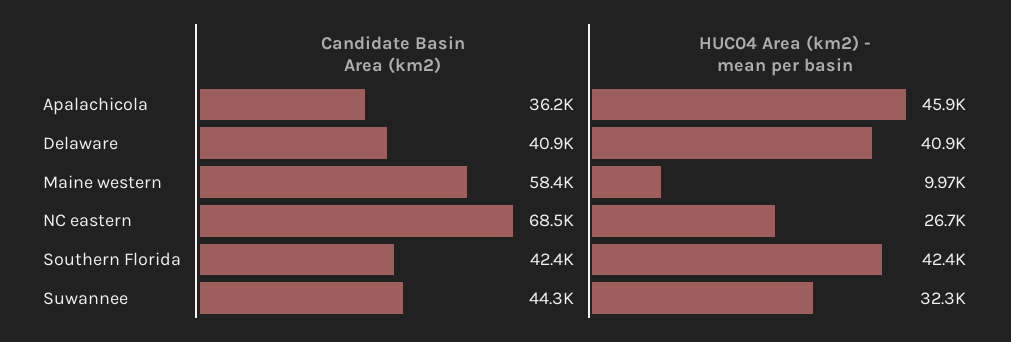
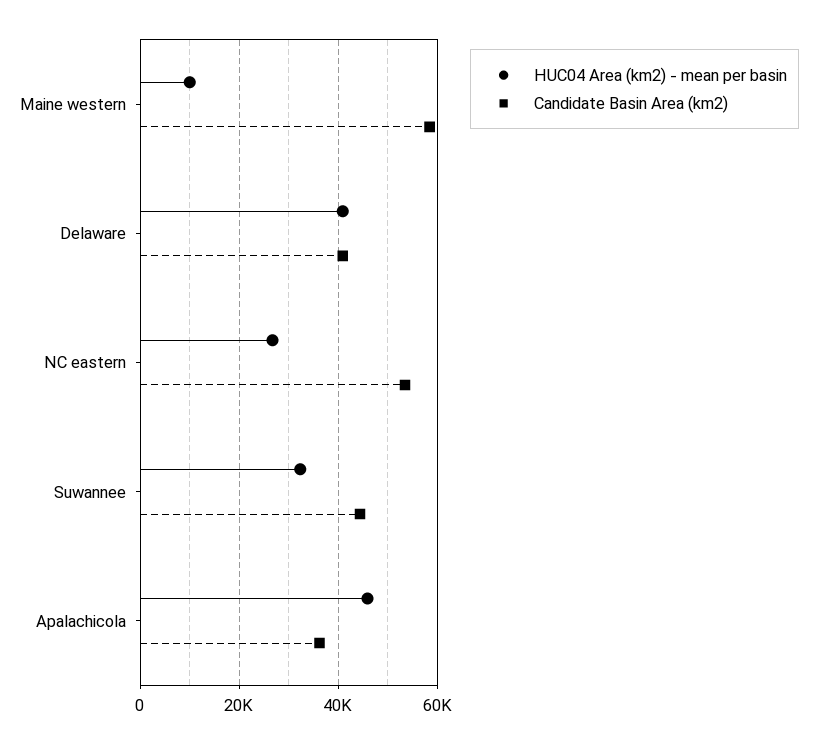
Candidate Basin Area (km2), NC eastern: 68500 -> 54000
Candidate Basin Area (km2), Southern Florida: 42400 -> none
HUC04 Area (km2) - mean per basin, Southern Florida: 42400 -> none

